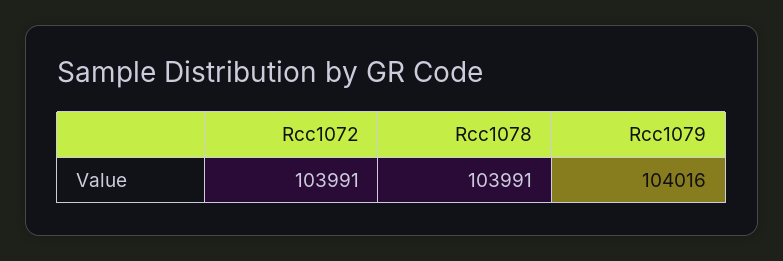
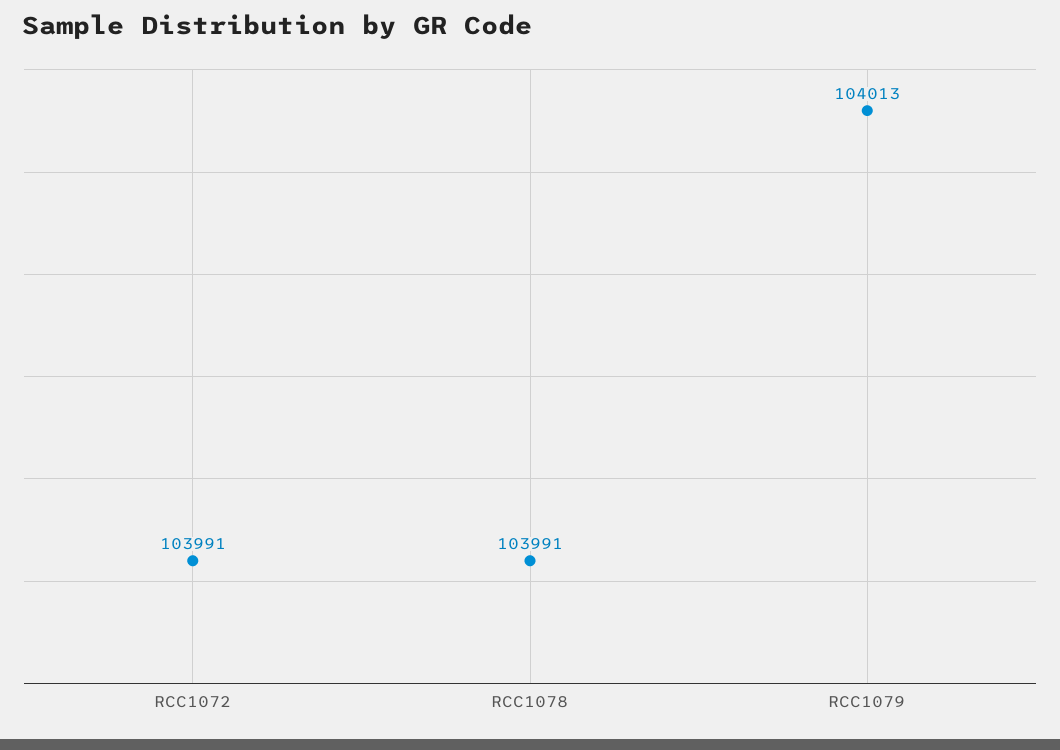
Rcc1079: 104016 -> 104013

